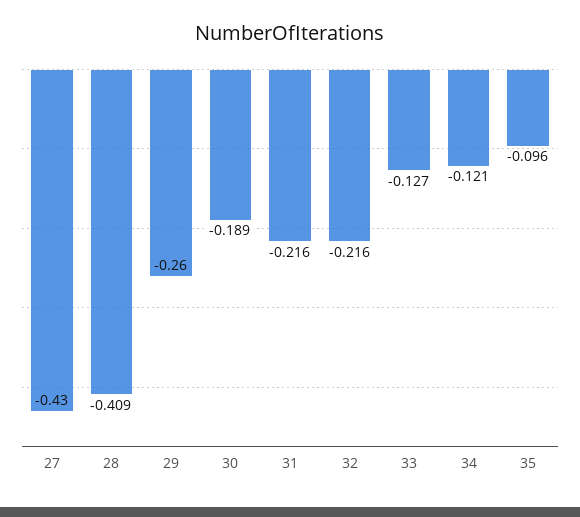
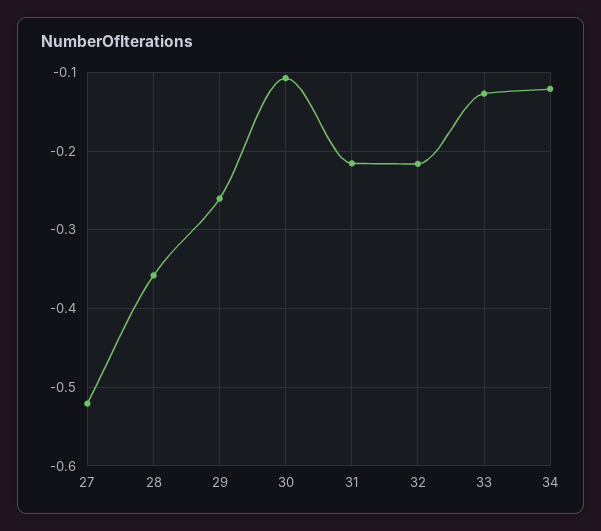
27: -0.43 -> -0.52
28: -0.409 -> -0.36
30: -0.189 -> -0.11
35: -0.096 -> none

